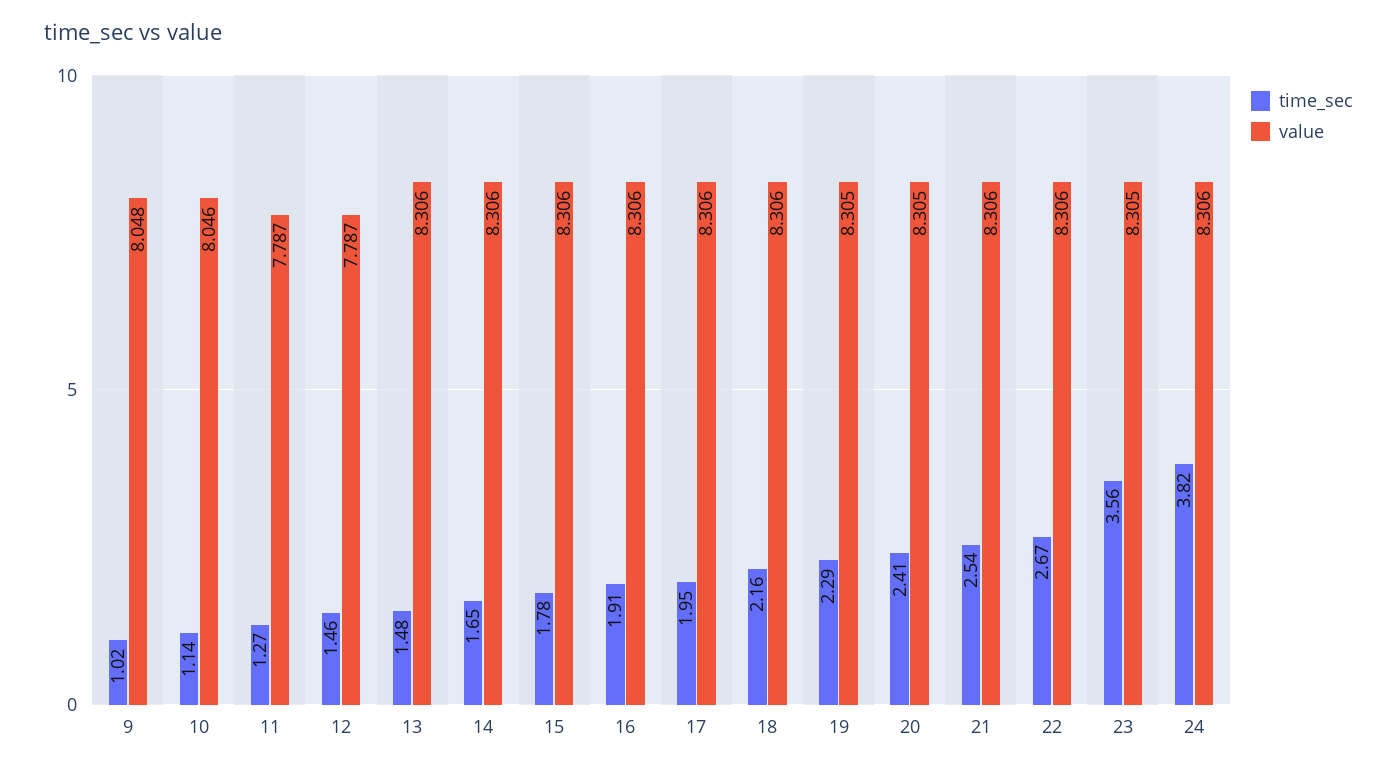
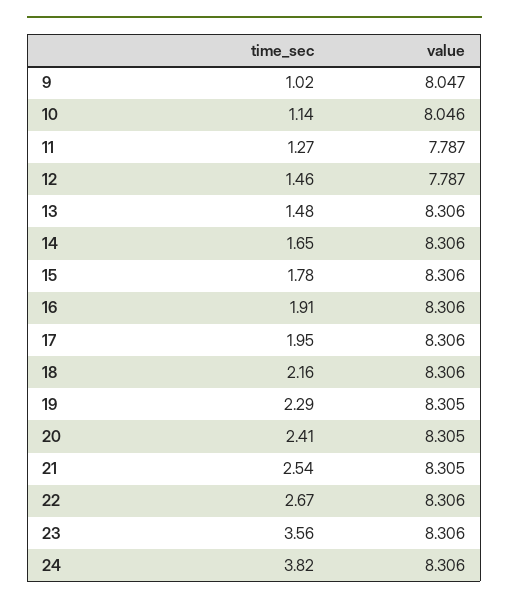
value, 9: 8.048 -> 8.047
value, 21: 8.306 -> 8.305
value, 23: 8.305 -> 8.306

